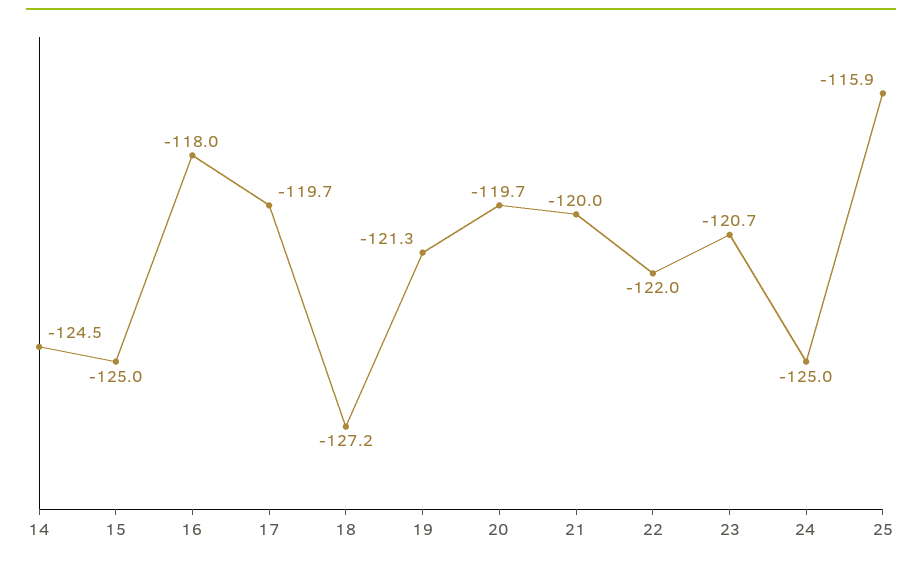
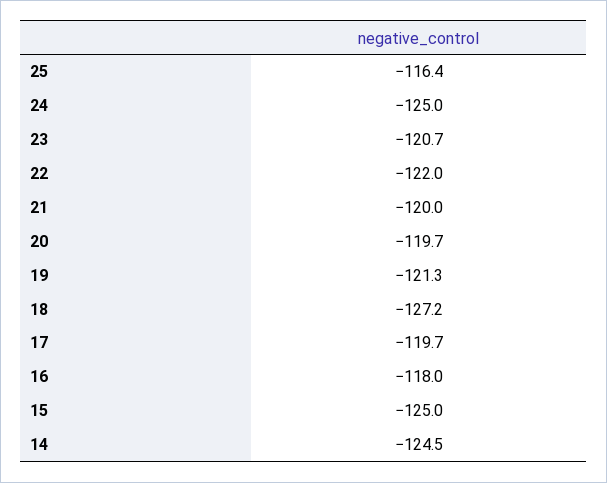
25: -115.9 -> -116.4

